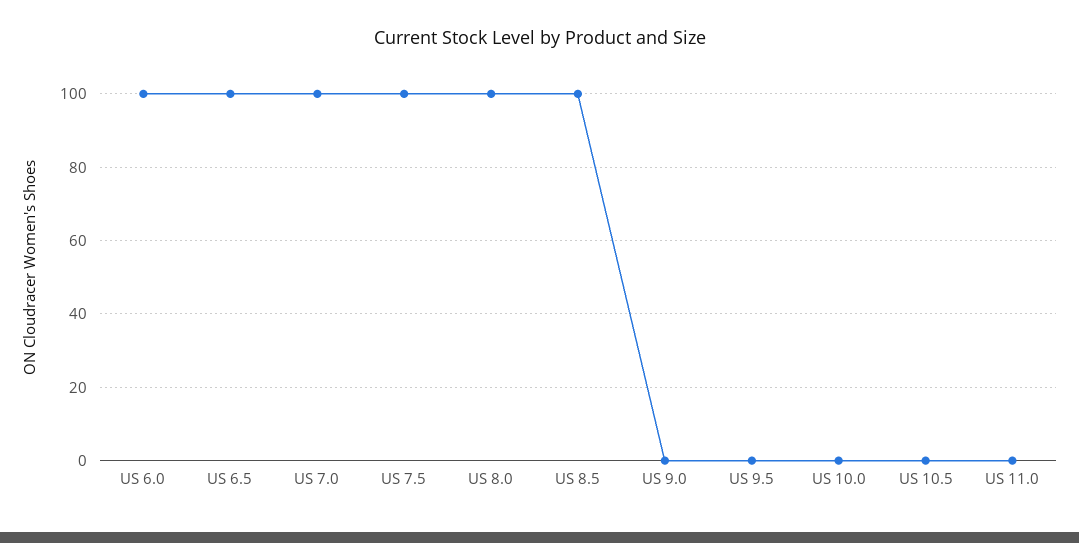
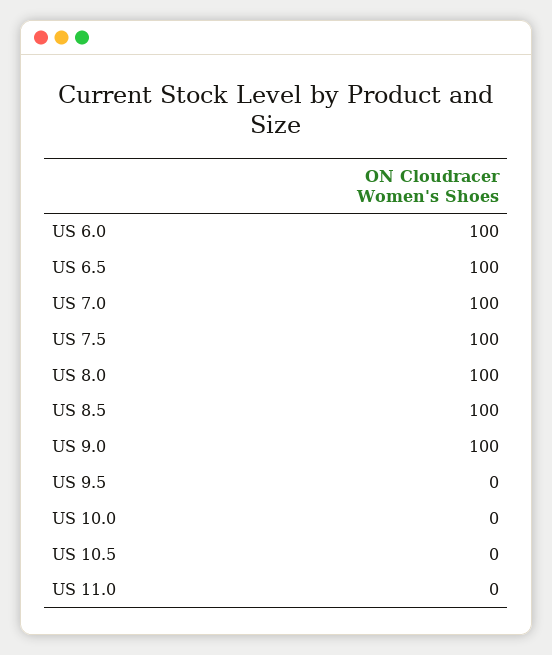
US 9.0: 0 -> 100

